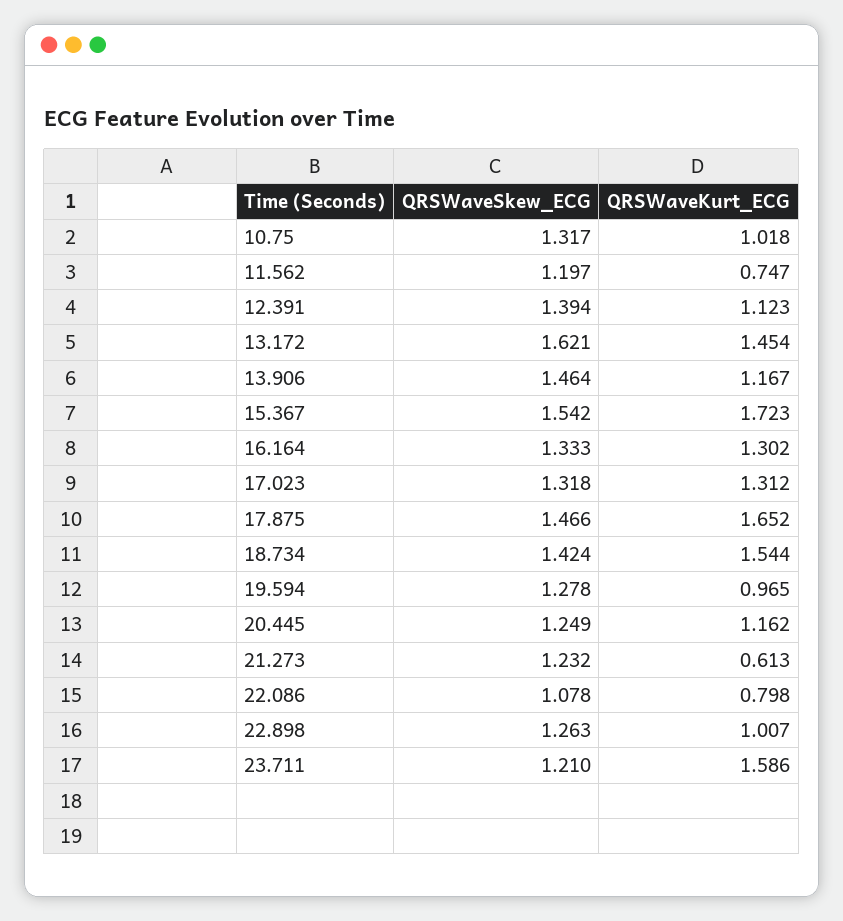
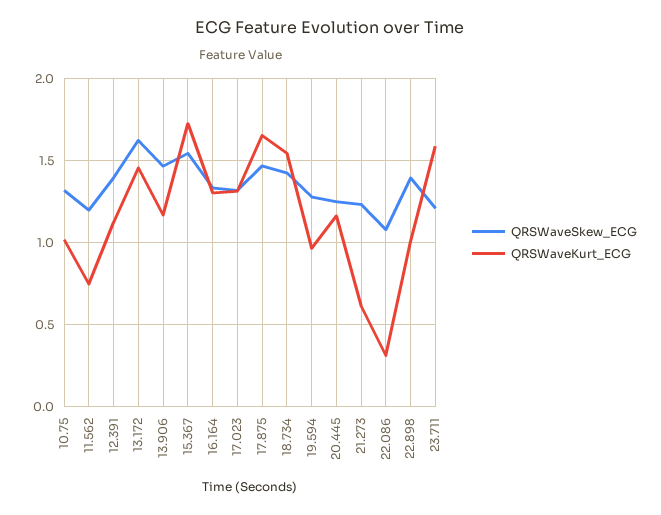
QRSWaveKurt_ECG, 22.086: 0.798 -> 0.3
QRSWaveSkew_ECG, 22.898: 1.263 -> 1.4

